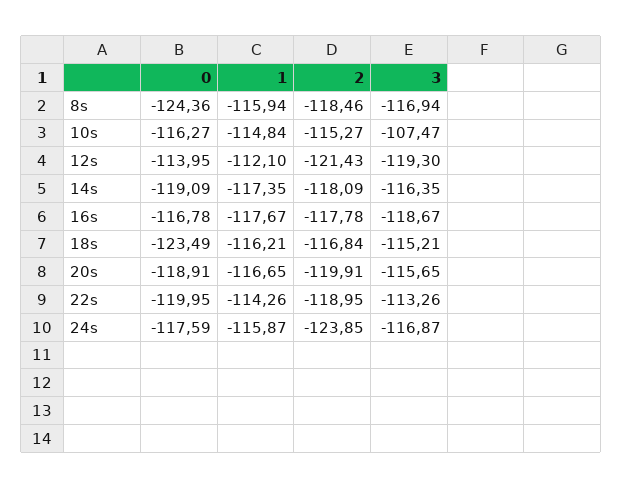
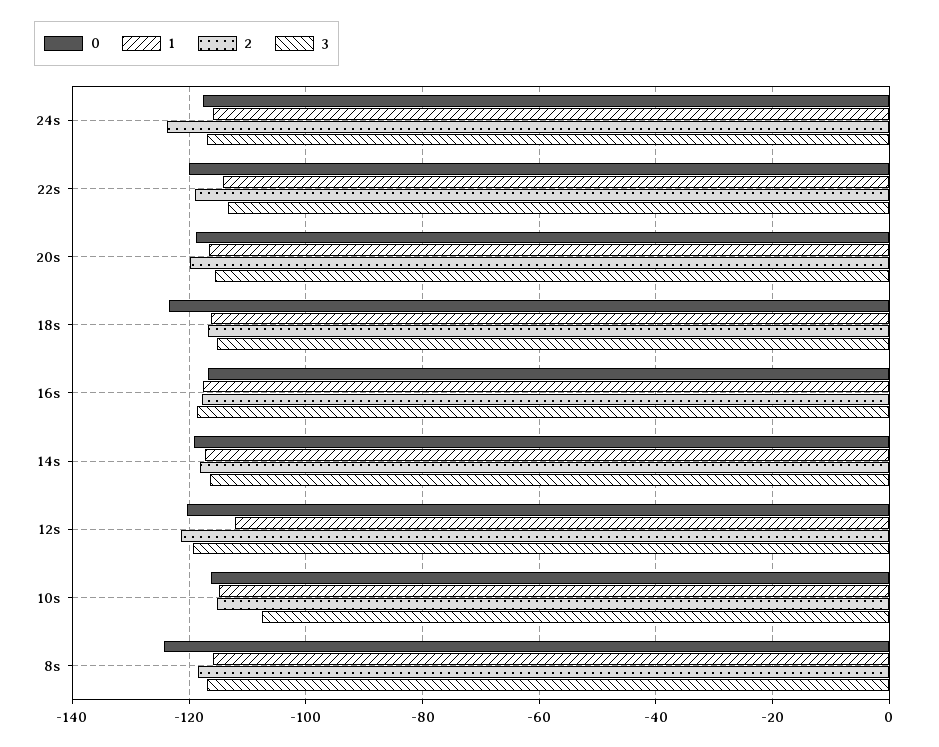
0, 12s: -113.95 -> -120

